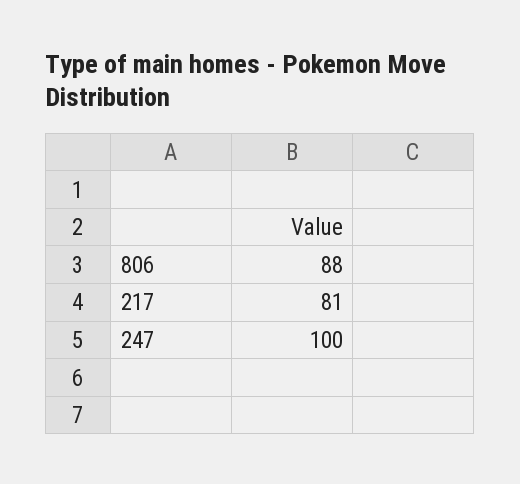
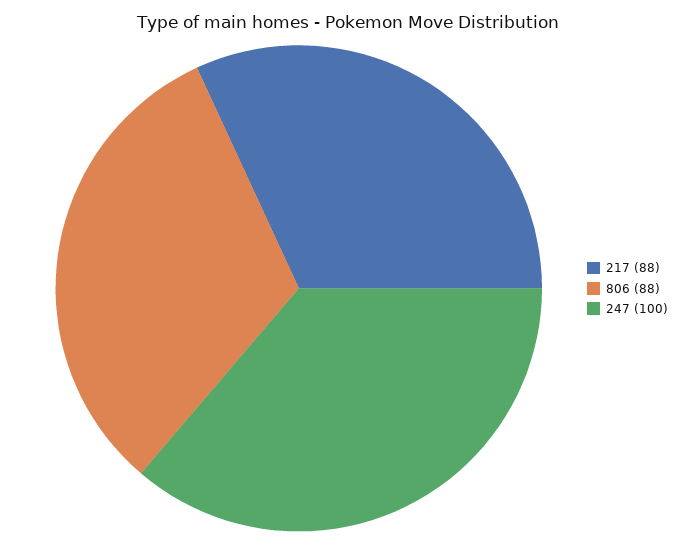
217: 81 -> 88

